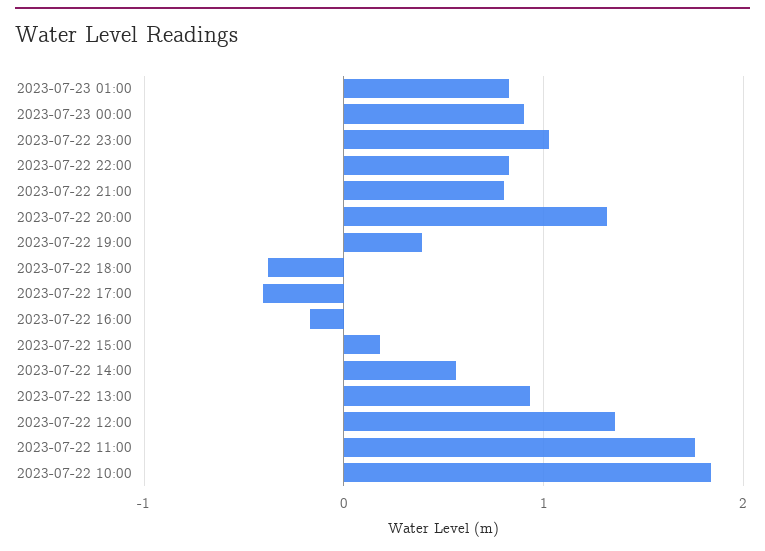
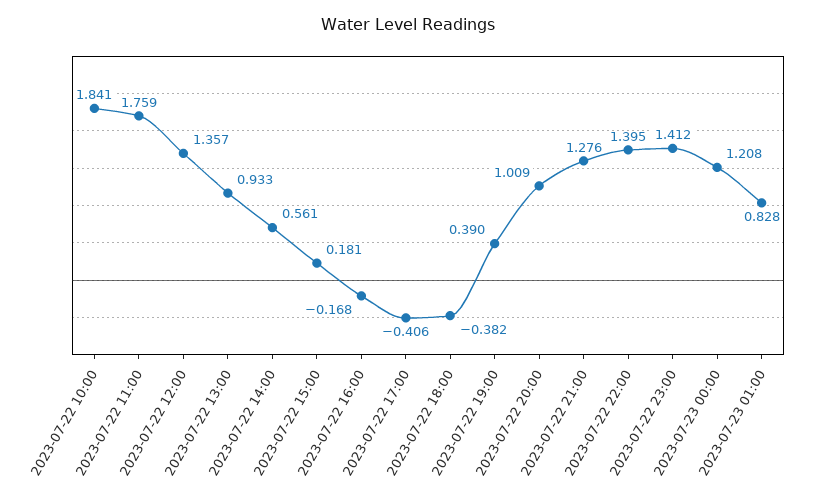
2023-07-23 00:00: 0.9 -> 1.208
2023-07-22 23:00: 1 -> 1.412
2023-07-22 22:00: 0.8 -> 1.395
2023-07-22 21:00: 0.8 -> 1.276
2023-07-22 20:00: 1.3 -> 1.009

